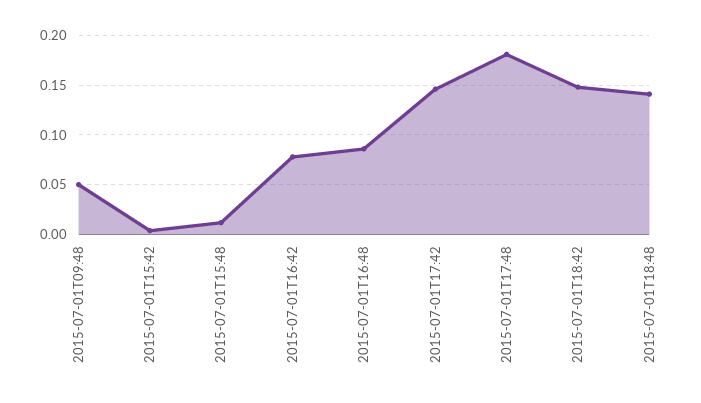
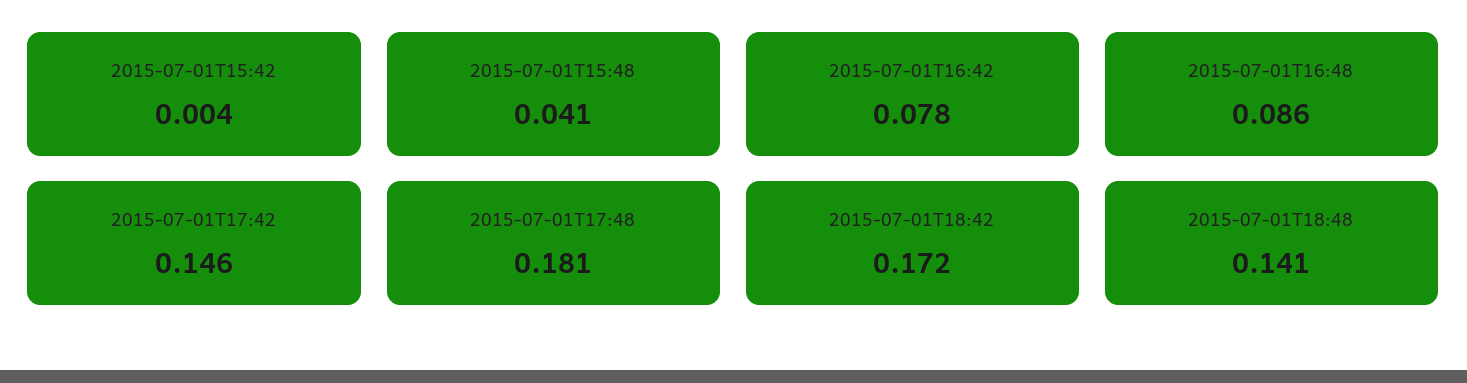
2015-07-01T09:48: 0.05 -> none
2015-07-01T15:48: 0.01 -> 0.041
2015-07-01T18:42: 0.15 -> 0.172

